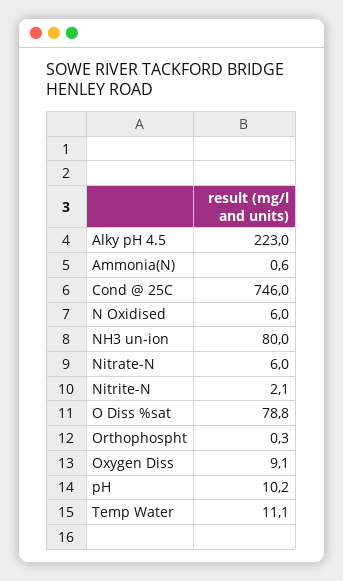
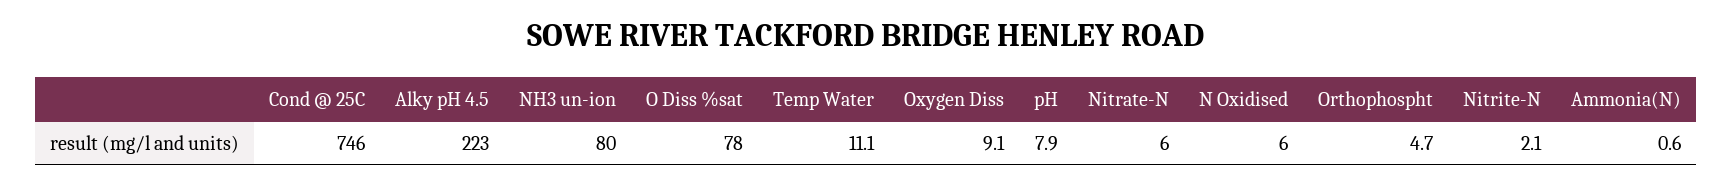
O Diss %sat: 78.8 -> 78
Orthophospht: 0.3 -> 4.7
pH: 10.2 -> 7.9

